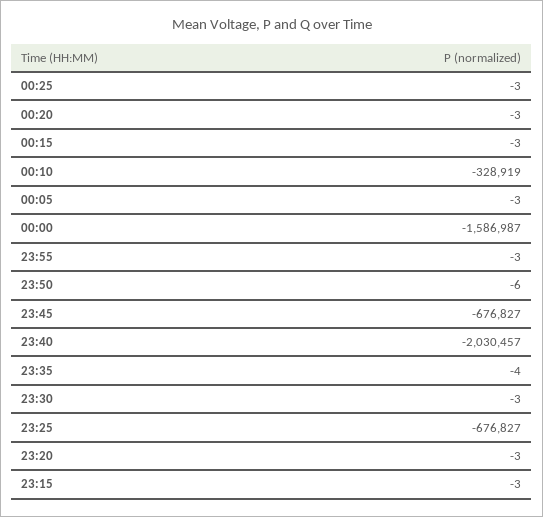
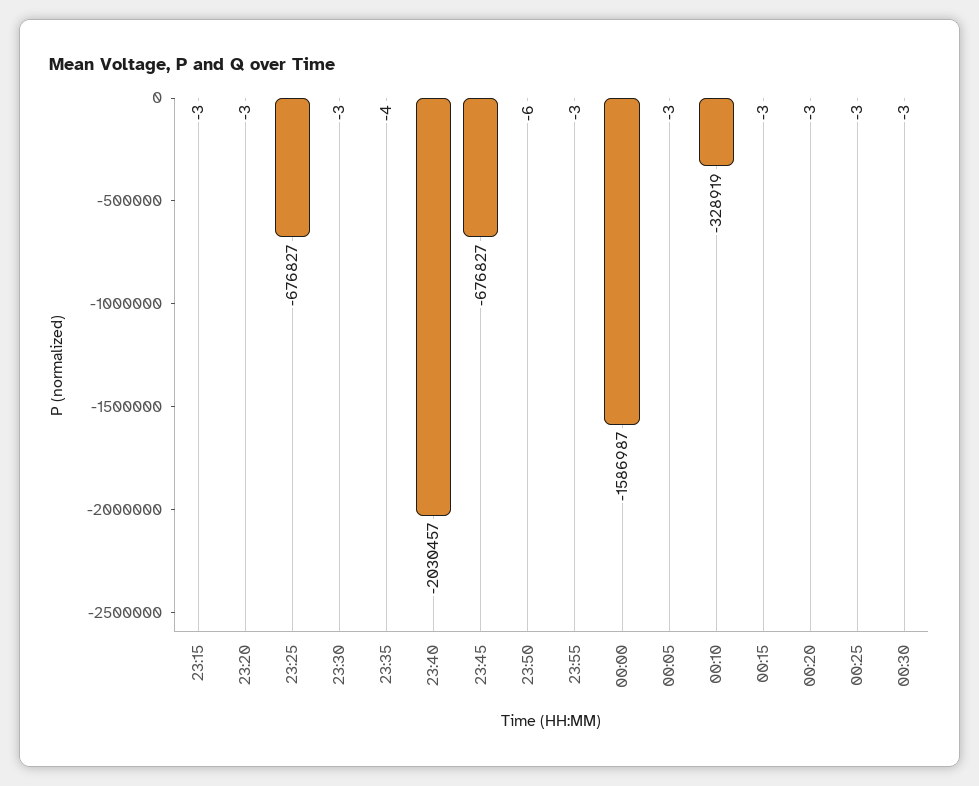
00:30: none -> -3

